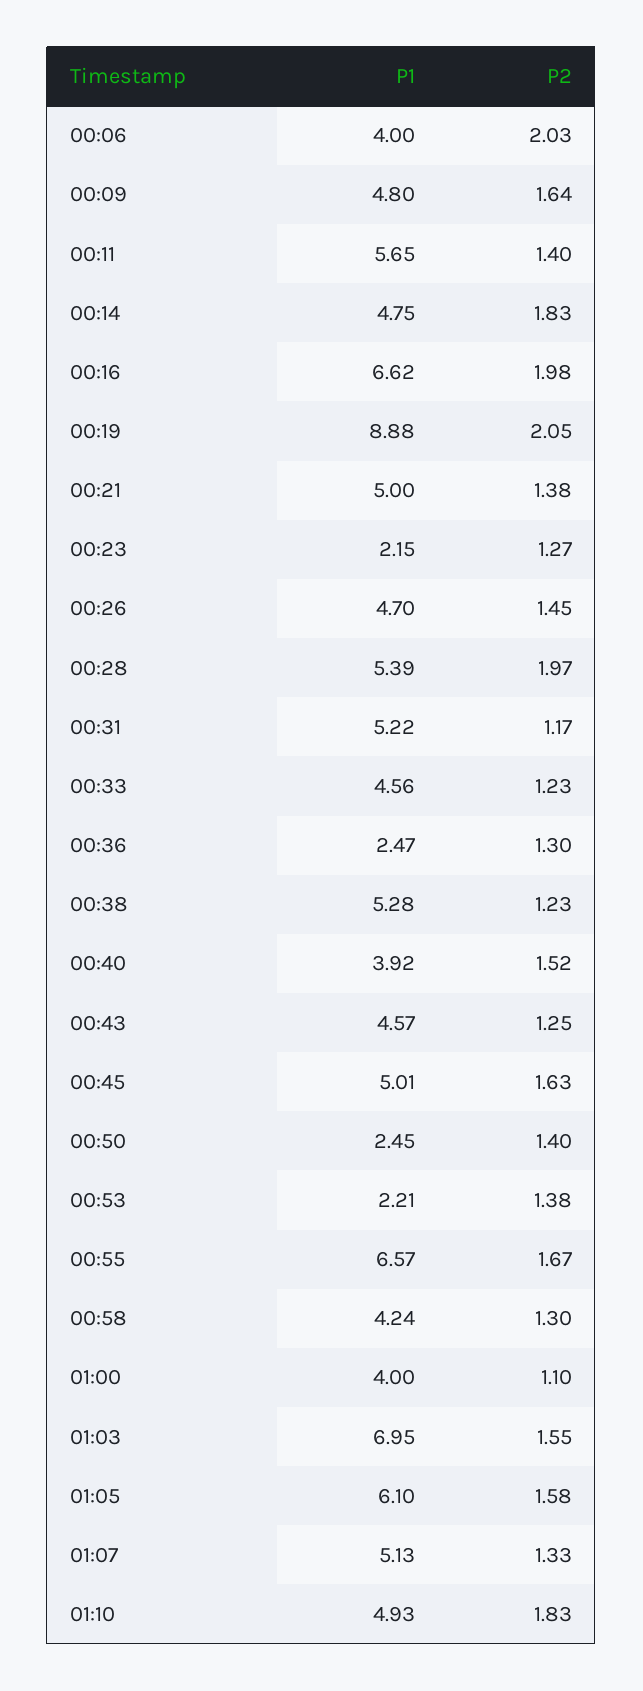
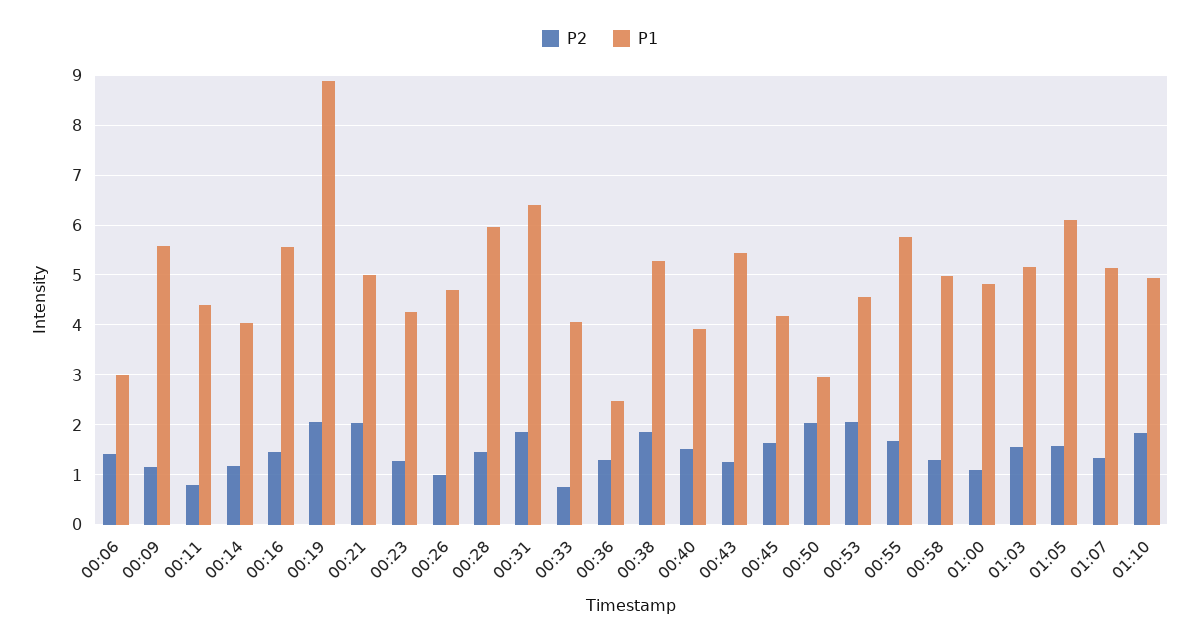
P1, 00:06: 4 -> 3
P2, 00:06: 2.03 -> 1.4
P1, 00:09: 4.8 -> 5.6
P2, 00:09: 1.64 -> 1.2
P1, 00:11: 5.65 -> 4.4
P2, 00:11: 1.4 -> 0.8
P1, 00:14: 4.75 -> 4
P2, 00:14: 1.83 -> 1.2
P1, 00:16: 6.62 -> 5.6
P2, 00:16: 1.98 -> 1.4
P2, 00:21: 1.38 -> 2
P1, 00:23: 2.15 -> 4.2
P2, 00:26: 1.45 -> 1
P1, 00:28: 5.39 -> 6
P2, 00:28: 1.97 -> 1.4
P1, 00:31: 5.22 -> 6.4
P2, 00:31: 1.17 -> 1.8
P1, 00:33: 4.56 -> 4
P2, 00:33: 1.23 -> 0.8
P2, 00:38: 1.23 -> 1.8
P1, 00:43: 4.57 -> 5.4
P1, 00:45: 5.01 -> 4.2
P1, 00:50: 2.45 -> 3
P2, 00:50: 1.4 -> 2
P1, 00:53: 2.21 -> 4.6
P2, 00:53: 1.38 -> 2
P1, 00:55: 6.57 -> 5.8
P1, 00:58: 4.24 -> 5
P1, 01:00: 4 -> 4.8
P1, 01:03: 6.95 -> 5.2

